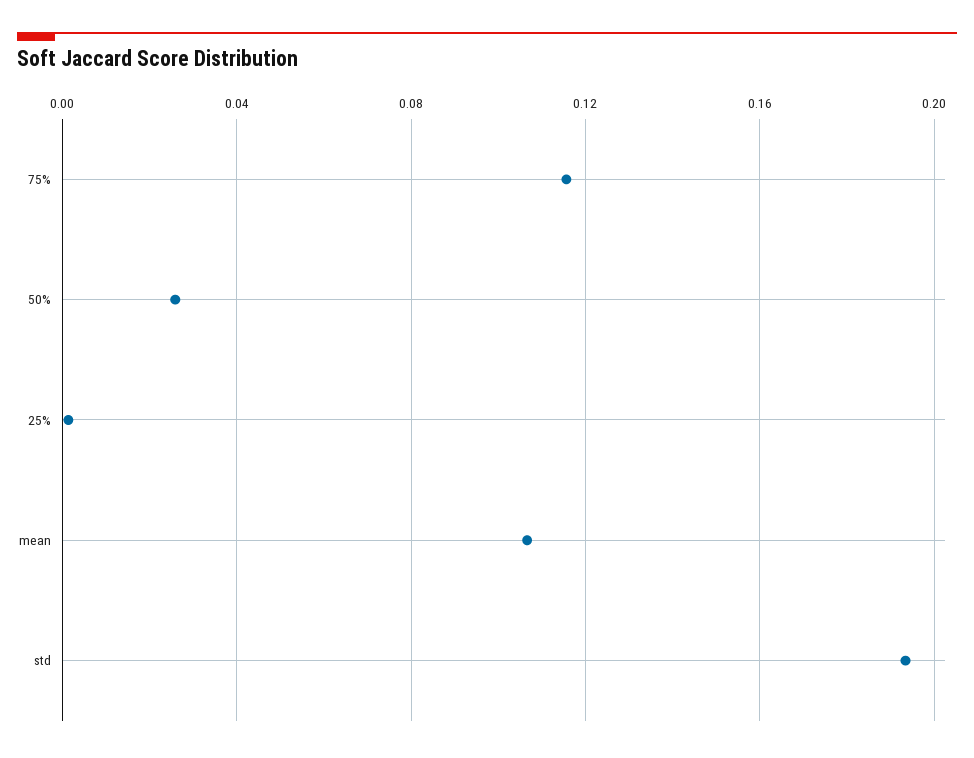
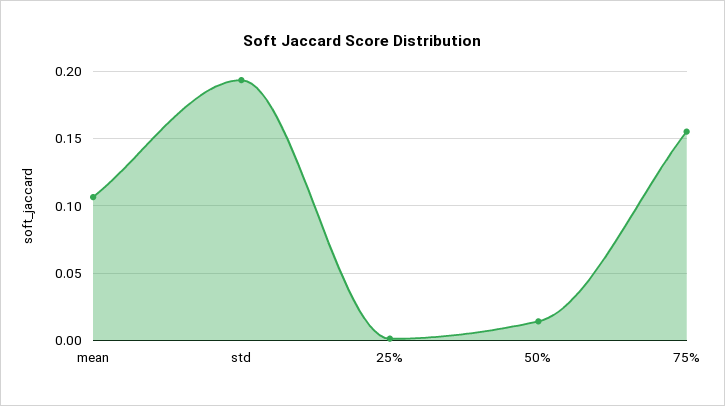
75%: 0.115 -> 0.155
50%: 0.025 -> 0.015

